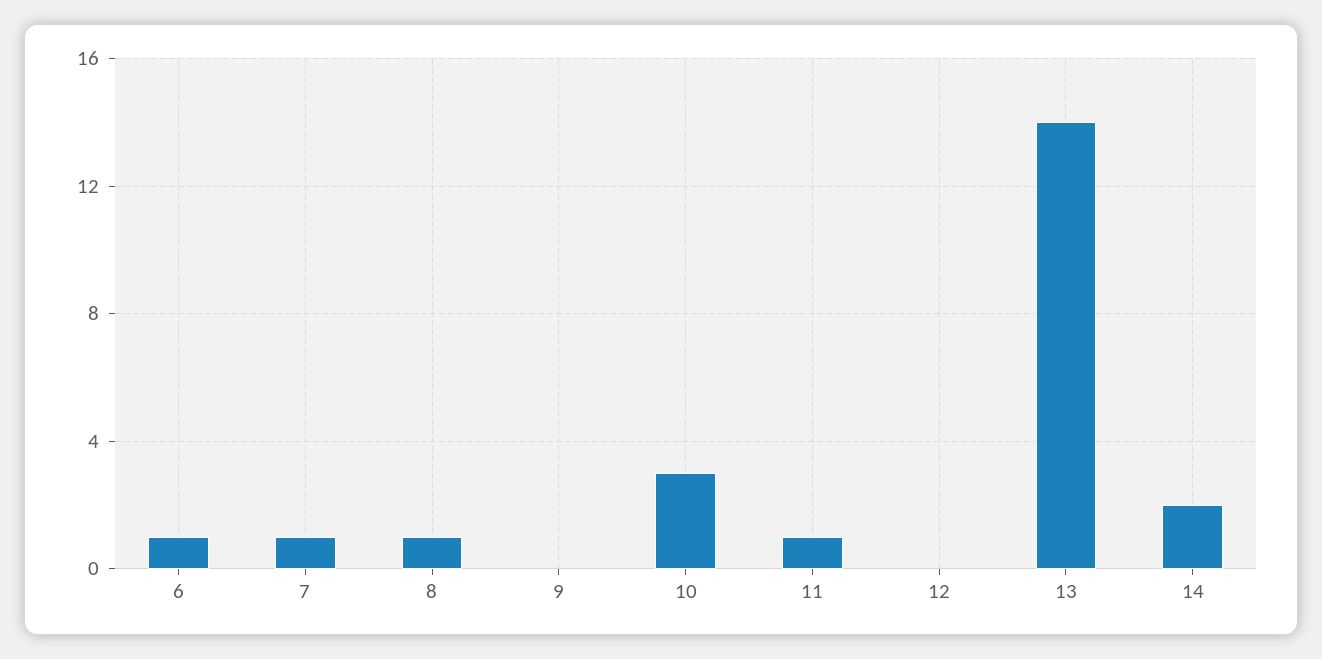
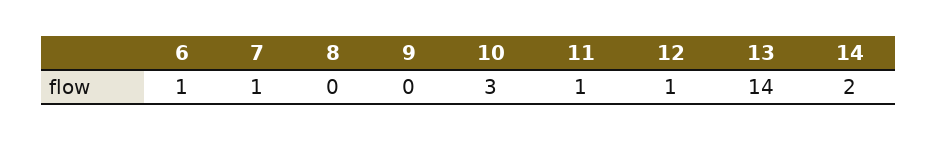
8: 1 -> 0
12: 0 -> 1

